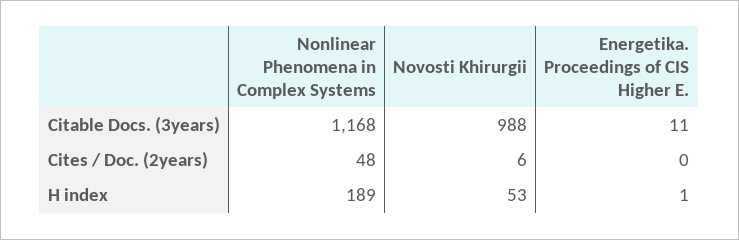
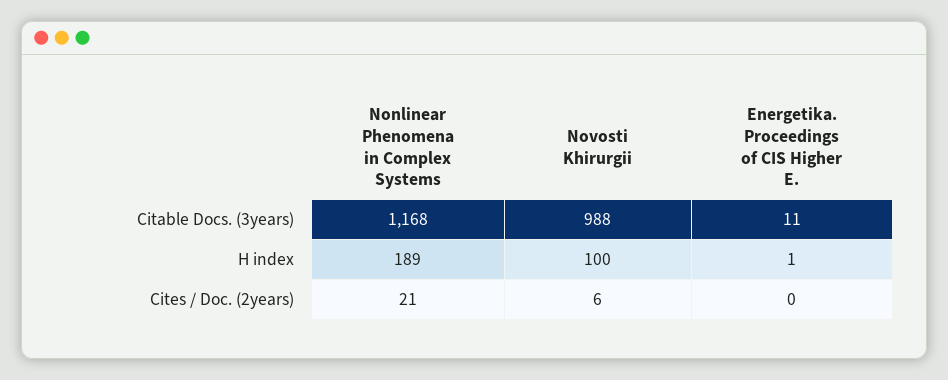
Nonlinear Phenomena in Complex Systems, Cites / Doc. (2years): 48 -> 21
Novosti Khirurgii, H index: 53 -> 100

